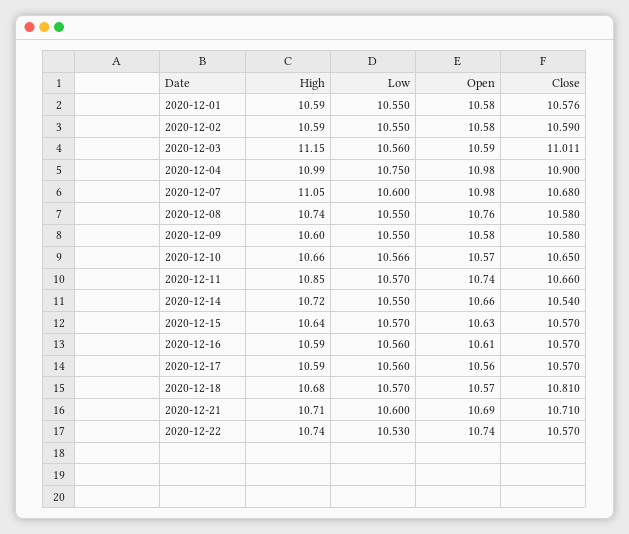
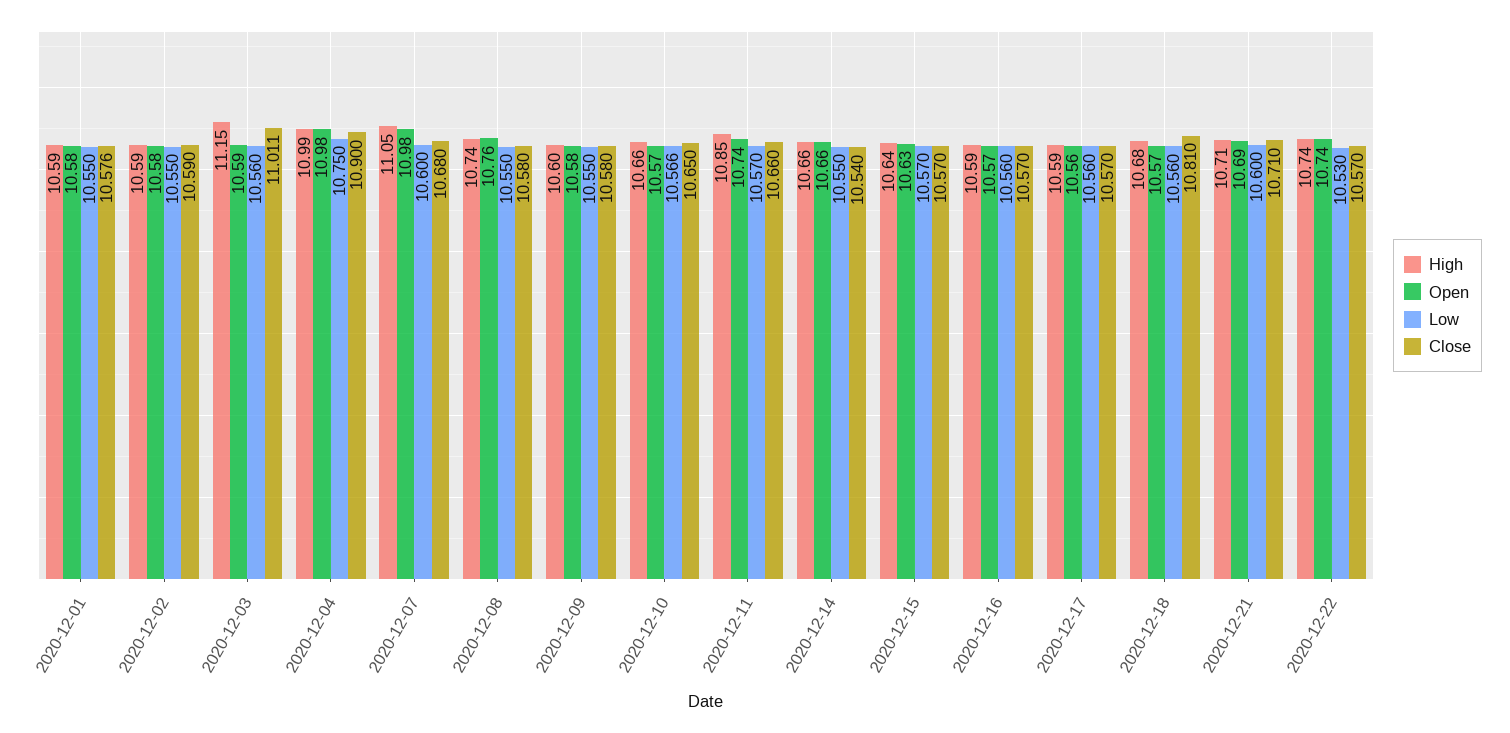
High, 2020-12-14: 10.72 -> 10.66
Open, 2020-12-16: 10.61 -> 10.57
Low, 2020-12-18: 10.57 -> 10.56

